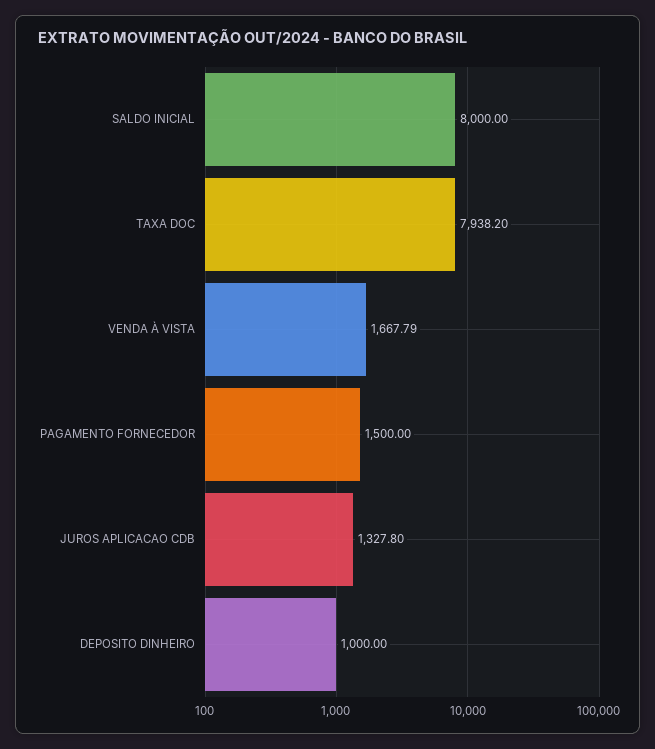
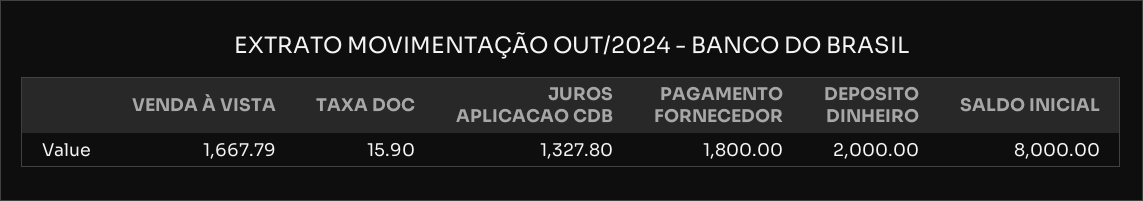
TAXA DOC: 7938.2 -> 15.9
PAGAMENTO FORNECEDOR: 1500 -> 1800
DEPOSITO DINHEIRO: 1000 -> 2000

